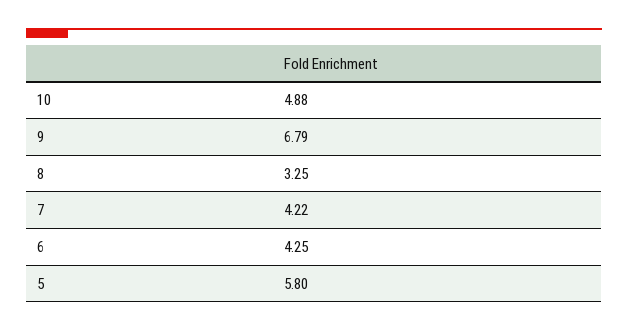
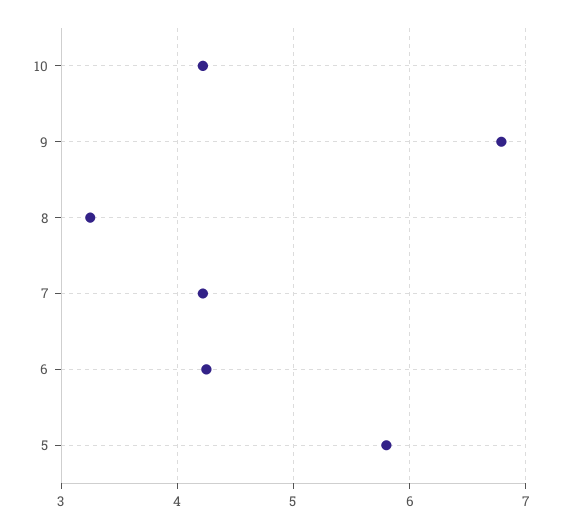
10: 4.88 -> 4.2

